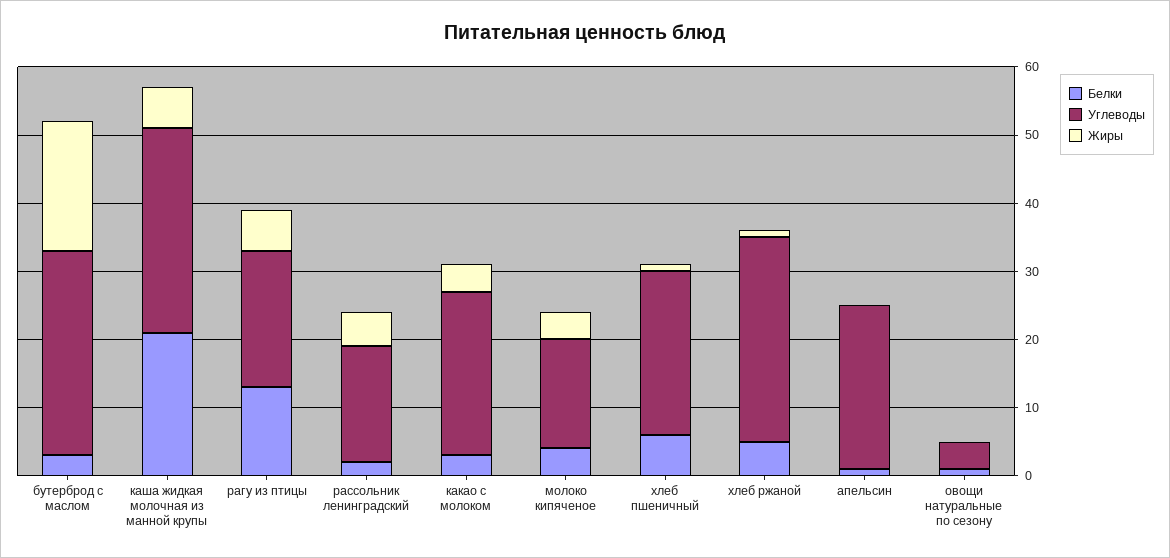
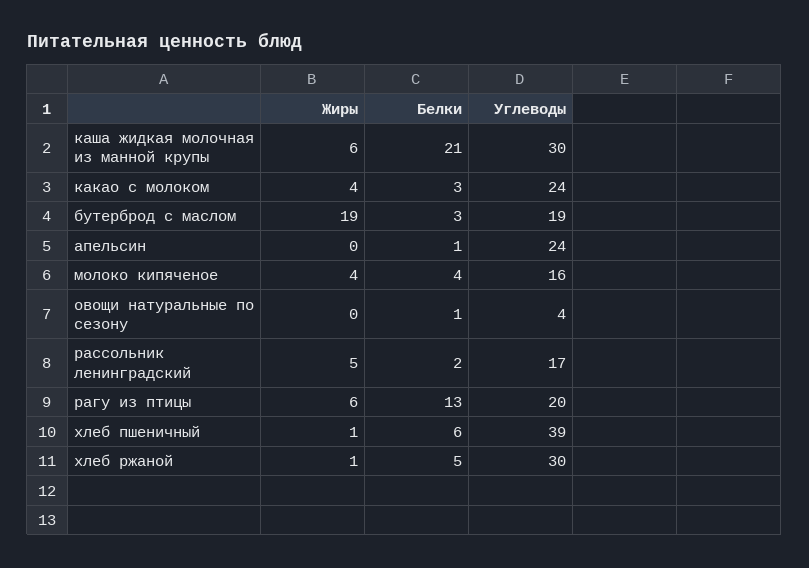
Углеводы, бутерброд с маслом: 30 -> 19
Углеводы, хлеб пшеничный: 25 -> 39

